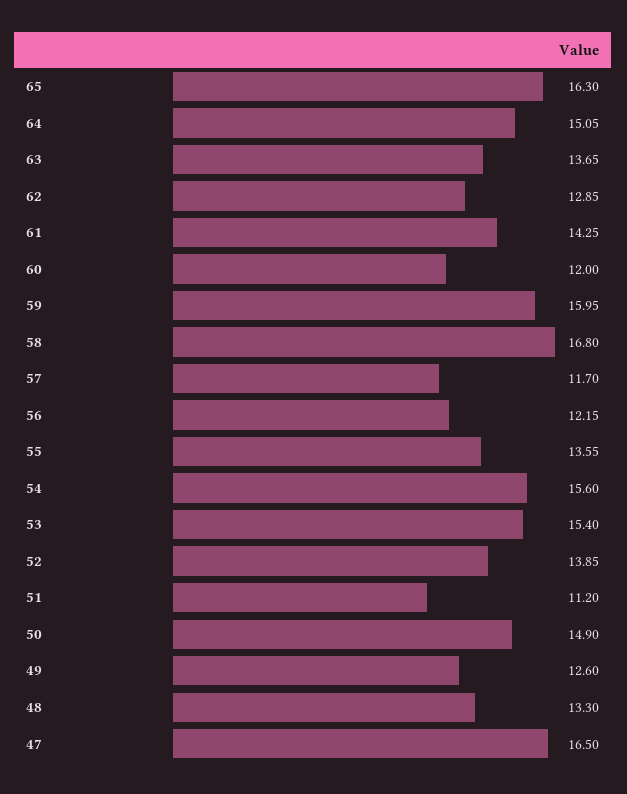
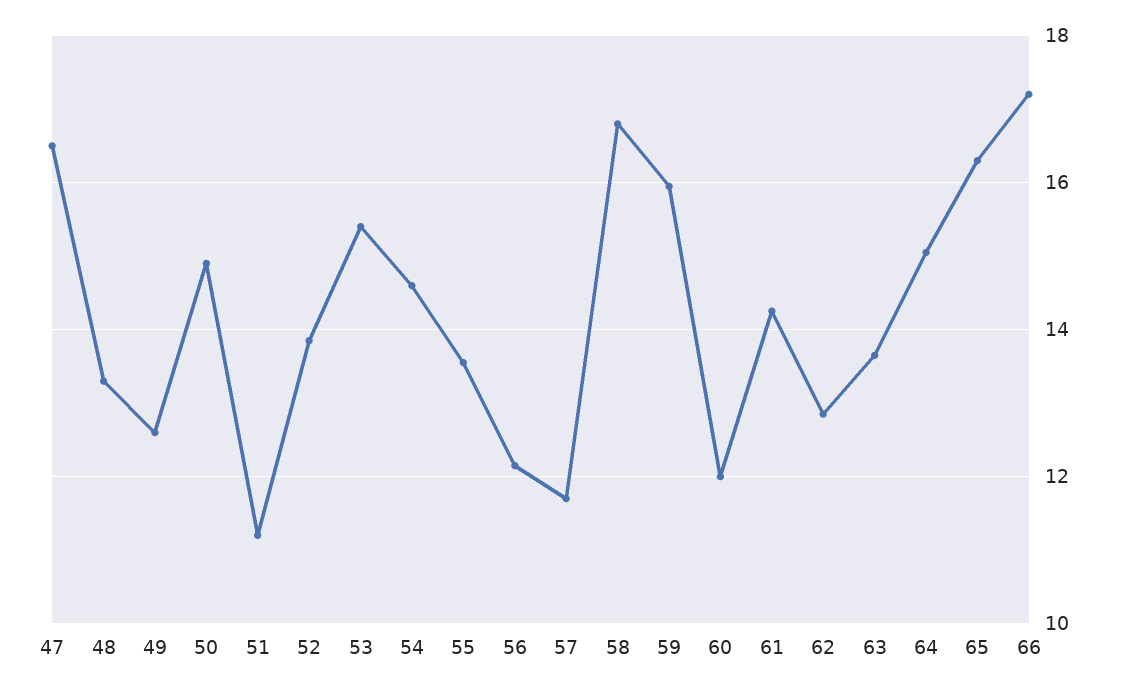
54: 15.6 -> 14.6
66: none -> 17.2

